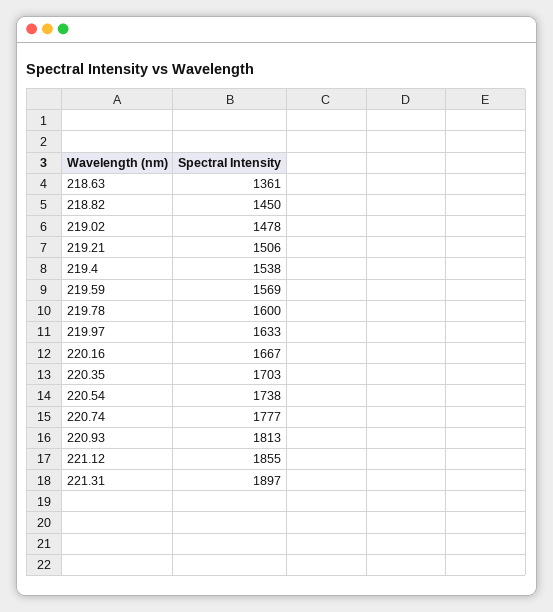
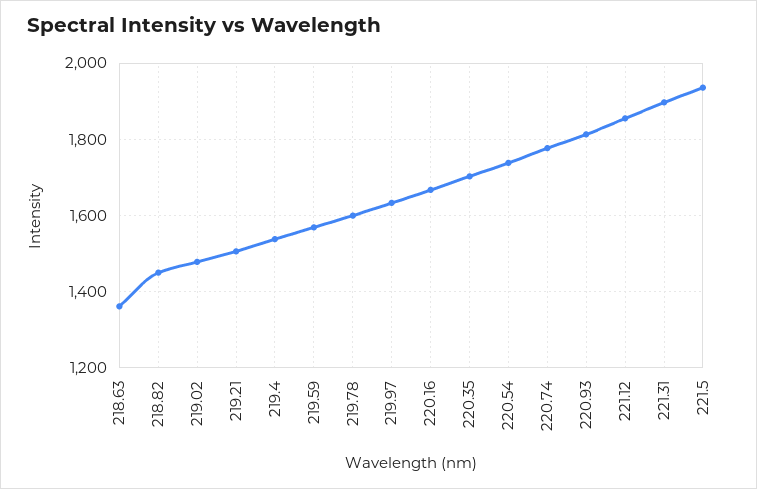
221.5: none -> 1940

